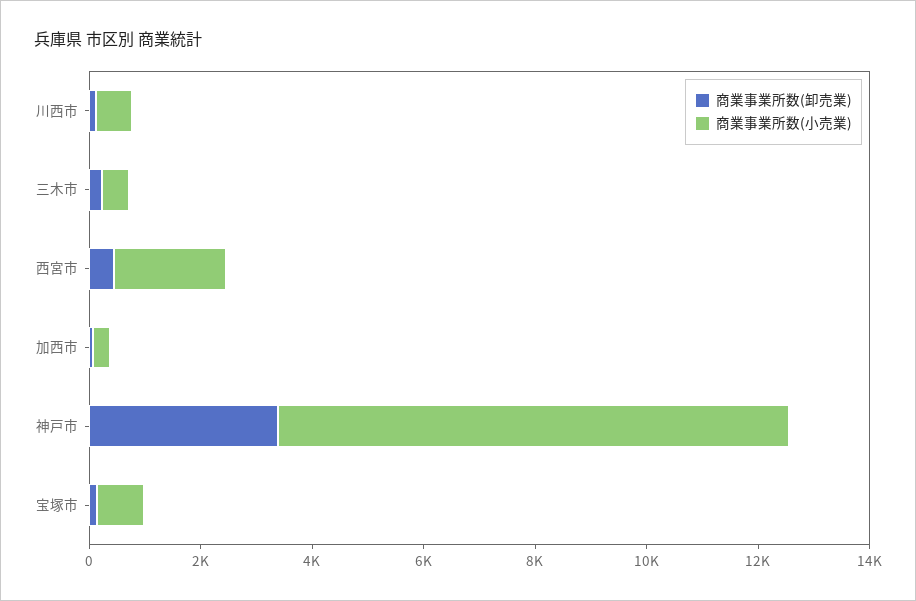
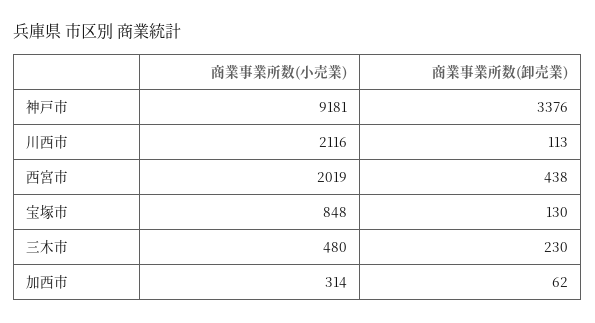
商業事業所数(小売業), 川西市: 500 -> 2116

